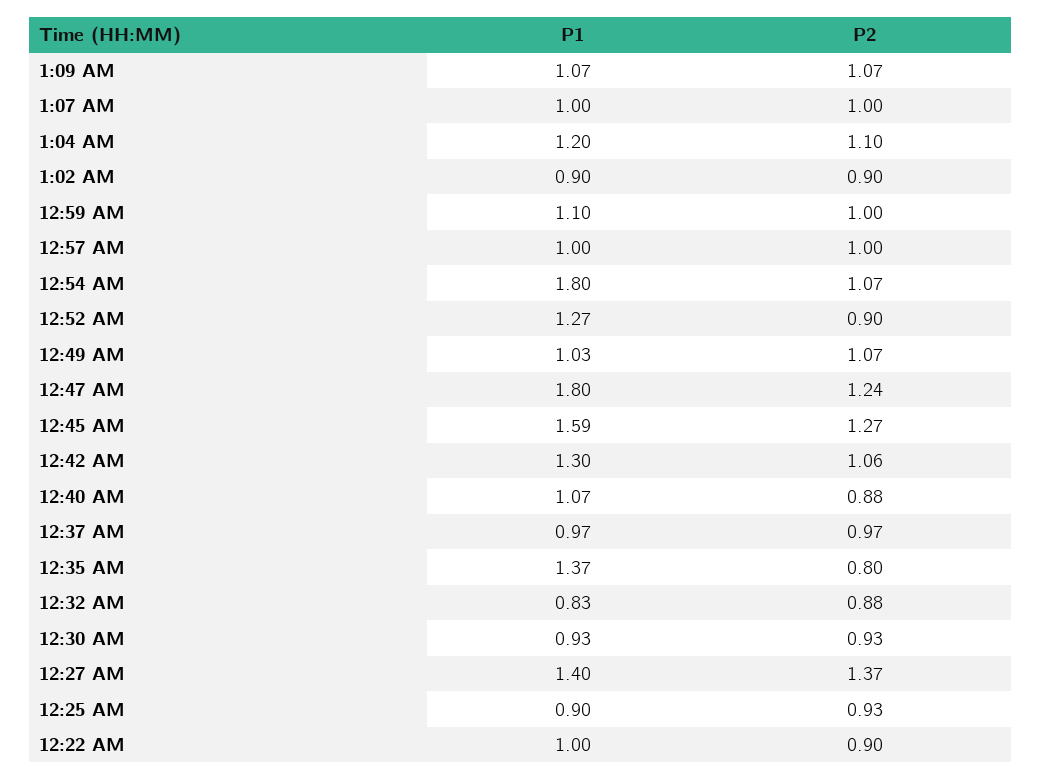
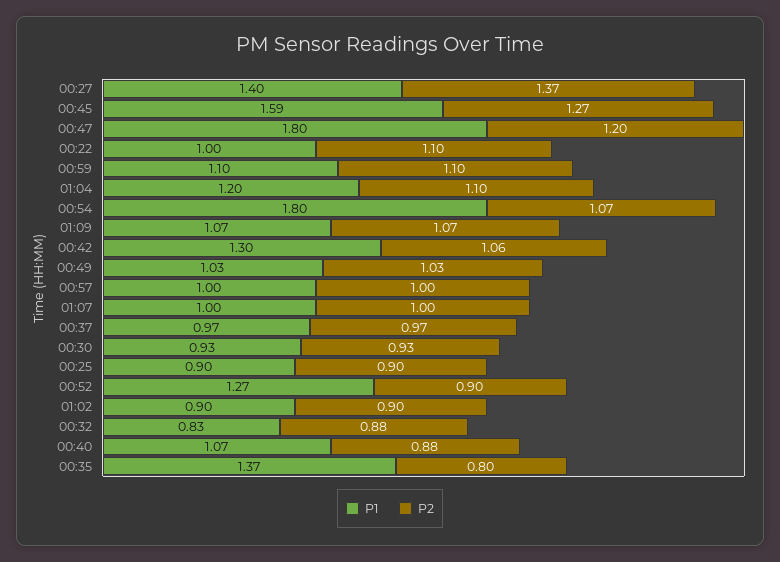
P2, 12:59 AM: 1 -> 1.1
P2, 12:49 AM: 1.07 -> 1.03
P2, 12:47 AM: 1.24 -> 1.2
P2, 12:25 AM: 0.93 -> 0.9
P2, 12:22 AM: 0.9 -> 1.1

